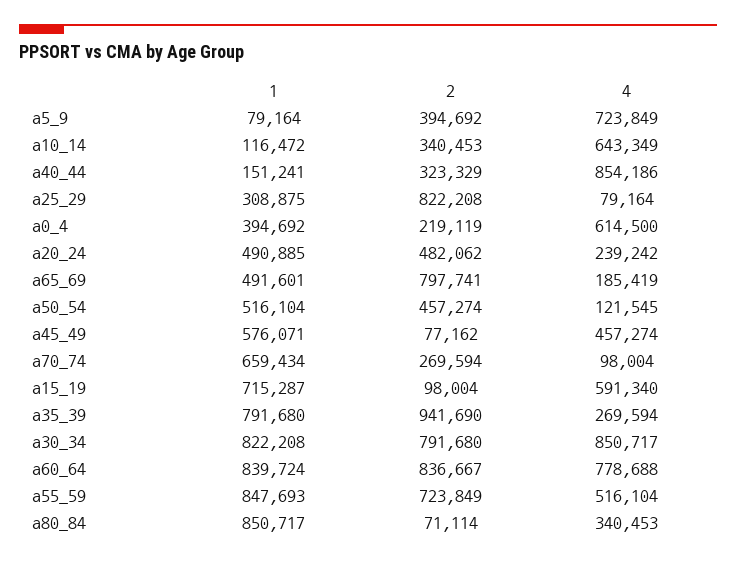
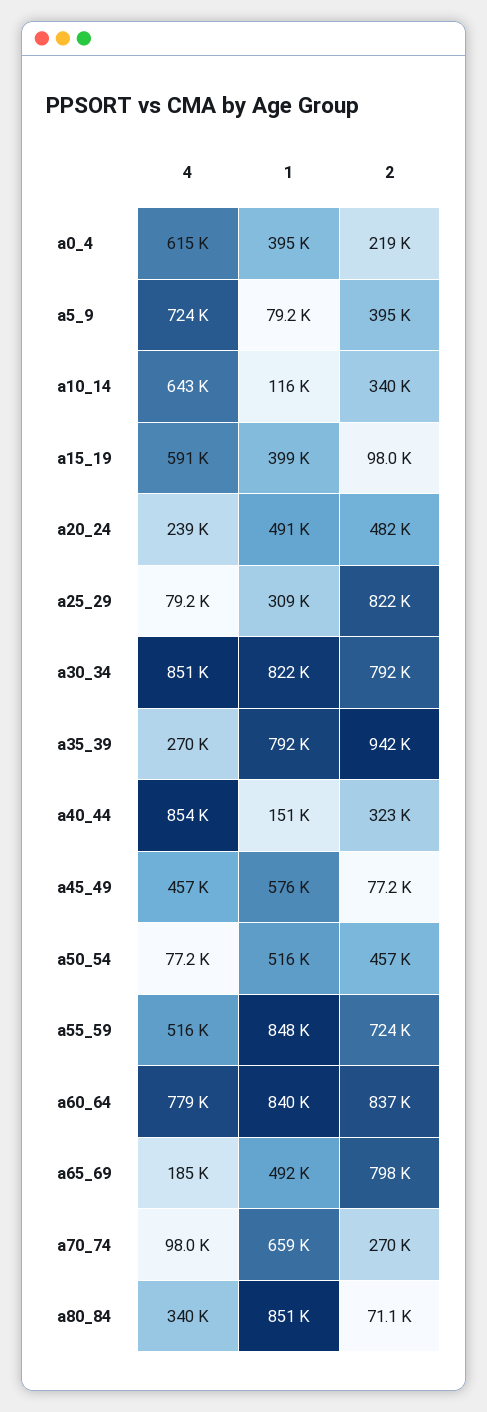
4, a50_54: 121545 -> 77200
1, a15_19: 715287 -> 399000

